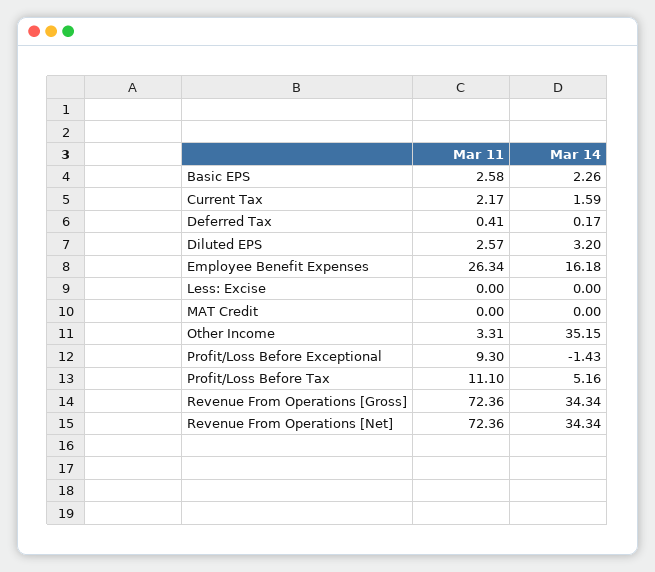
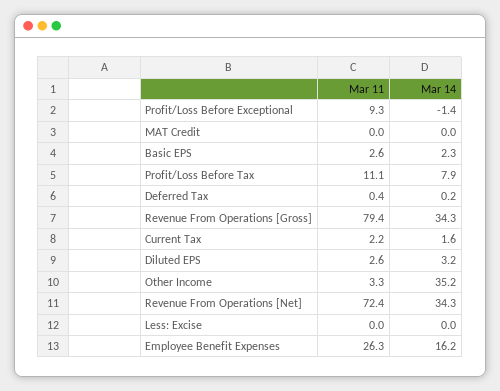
Mar 14, Profit/Loss Before Tax: 5.16 -> 7.9
Mar 11, Revenue From Operations [Gross]: 72.36 -> 79.4

